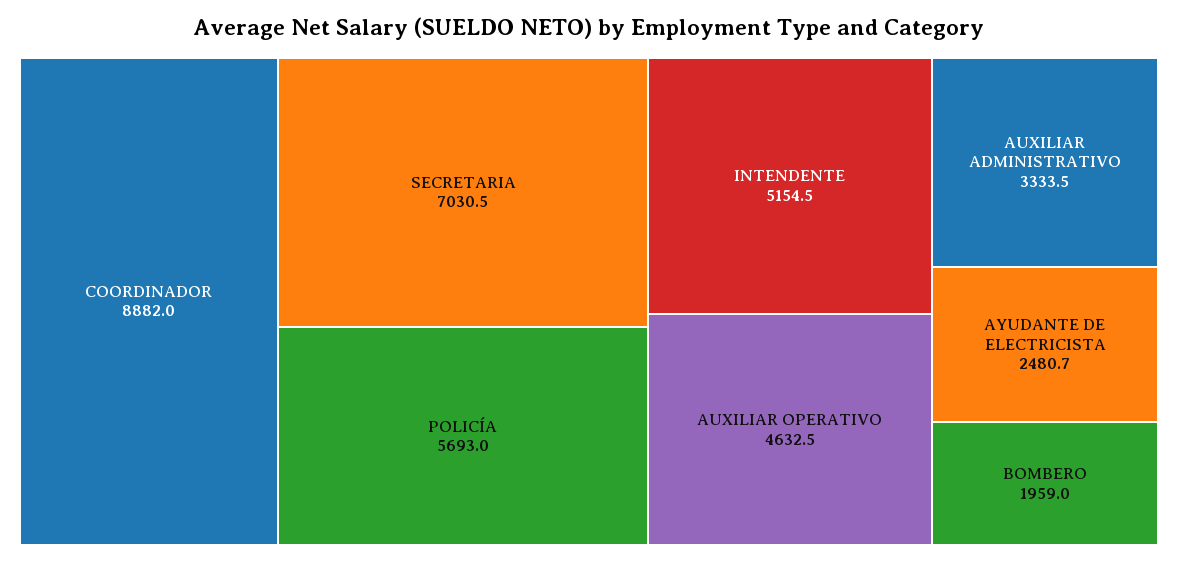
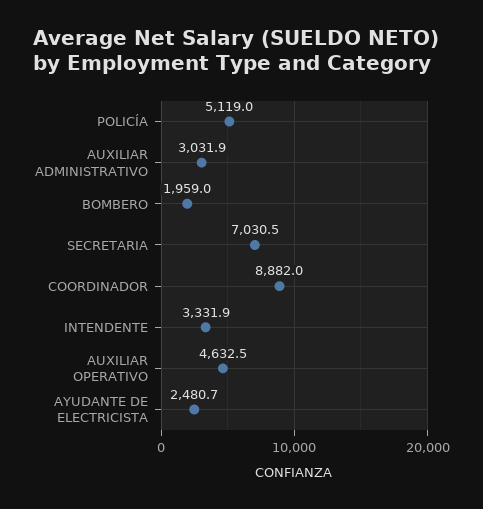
POLICÍA: 5693 -> 5119
INTENDENTE: 5154.5 -> 3331.9
AUXILIAR ADMINISTRATIVO: 3333.5 -> 3031.9

